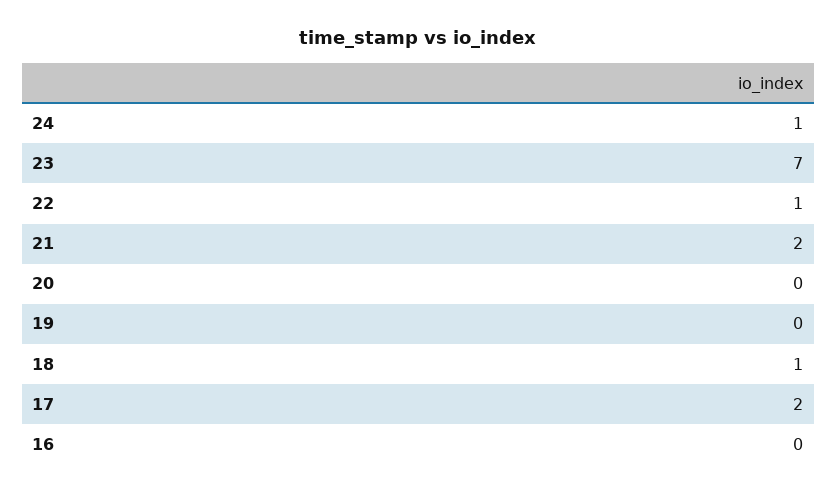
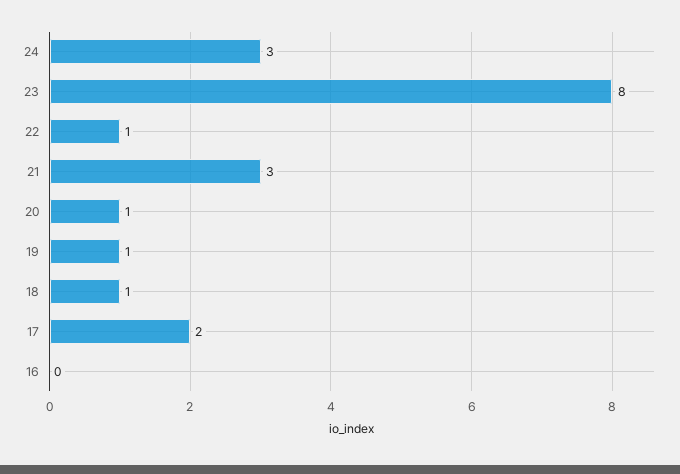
24: 1 -> 3
23: 7 -> 8
21: 2 -> 3
20: 0 -> 1
19: 0 -> 1

